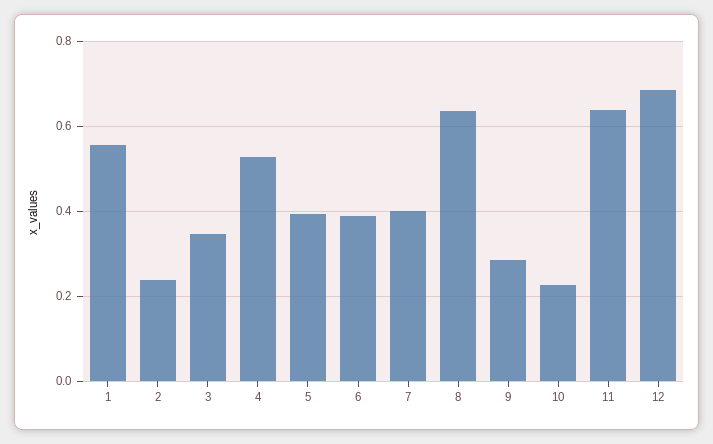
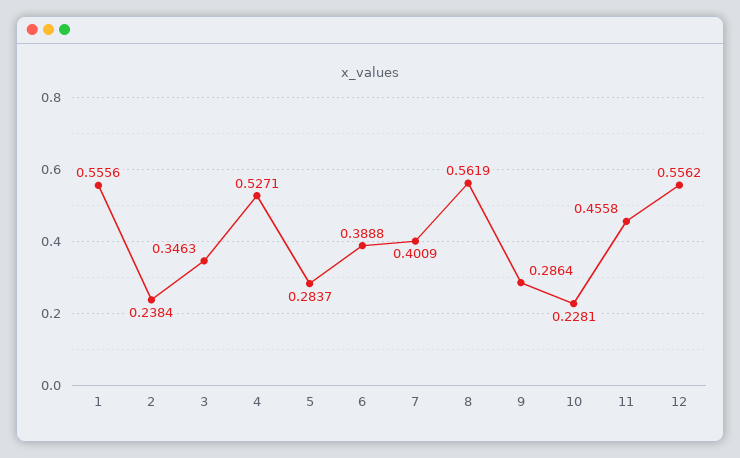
5: 0.4 -> 0.2837
8: 0.64 -> 0.5619
11: 0.64 -> 0.4558
12: 0.68 -> 0.5562

